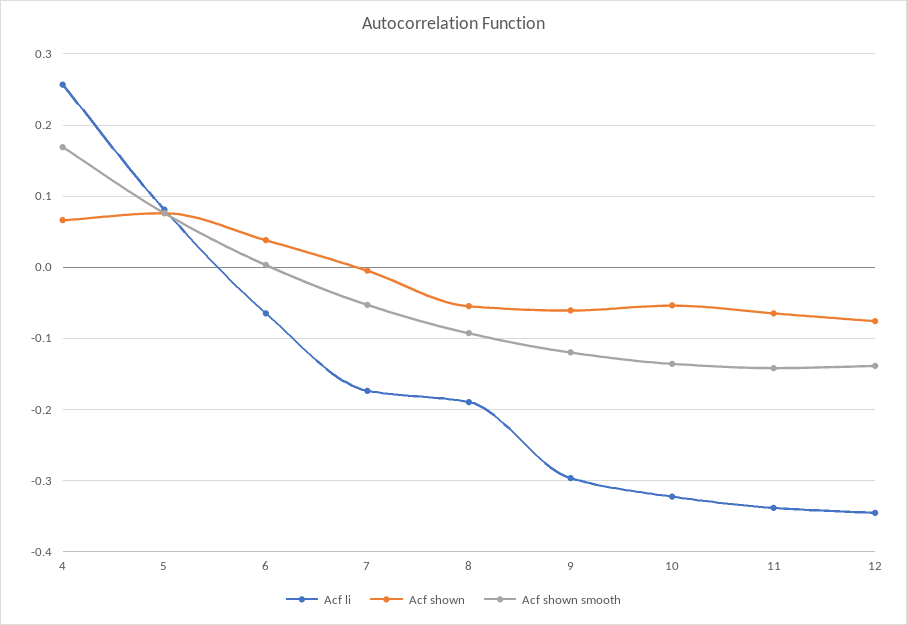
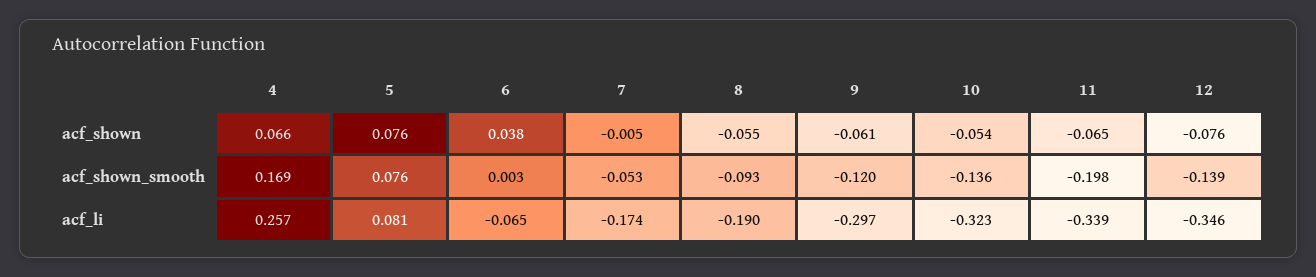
Acf shown smooth, 11: -0.14 -> -0.198

